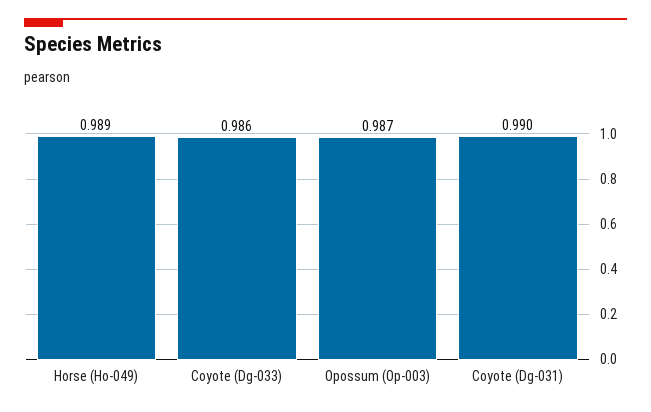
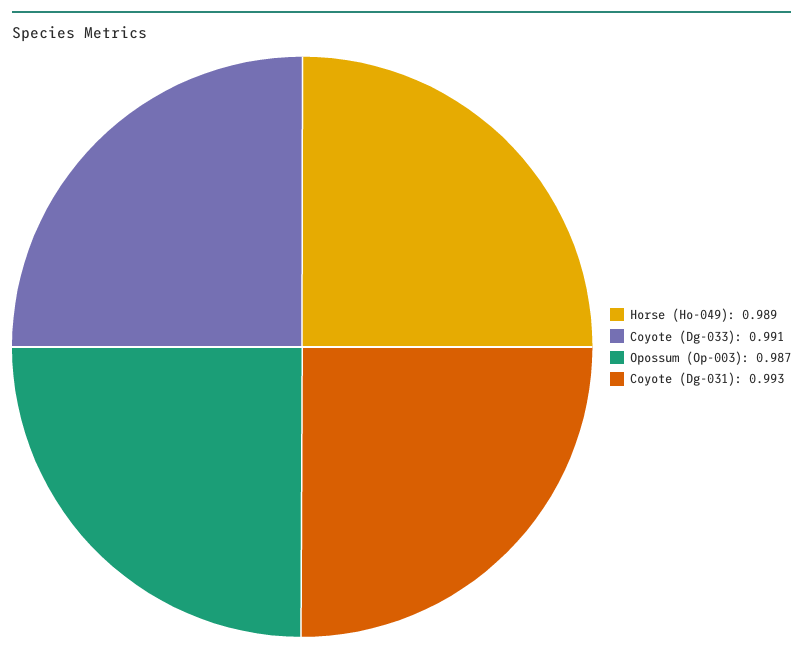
Coyote (Dg-033): 0.986 -> 0.991
Coyote (Dg-031): 0.99 -> 0.993

